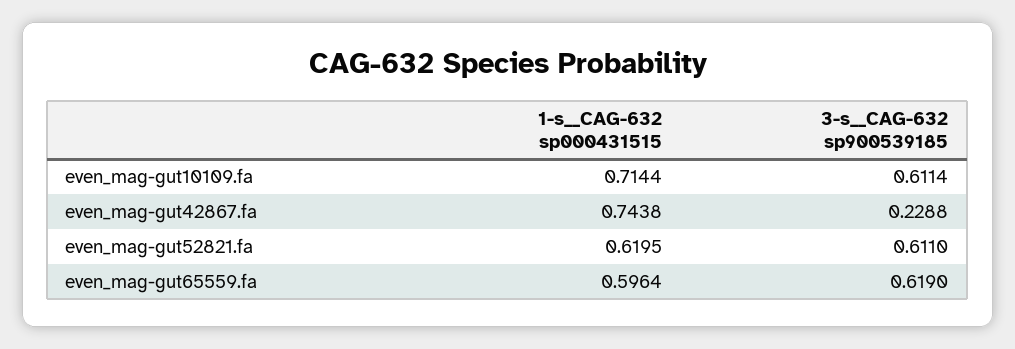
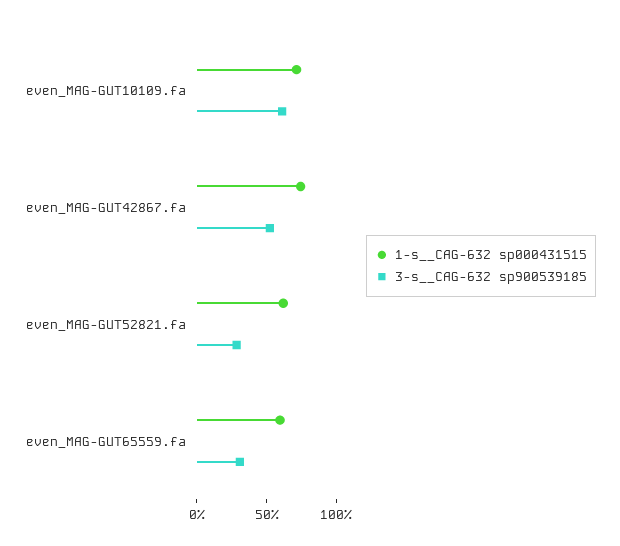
3-s__CAG-632 sp900539185, even_mag-gut42867.fa: 0.2288 -> 0.5
3-s__CAG-632 sp900539185, even_mag-gut52821.fa: 0.611 -> 0.3
3-s__CAG-632 sp900539185, even_mag-gut65559.fa: 0.619 -> 0.3

